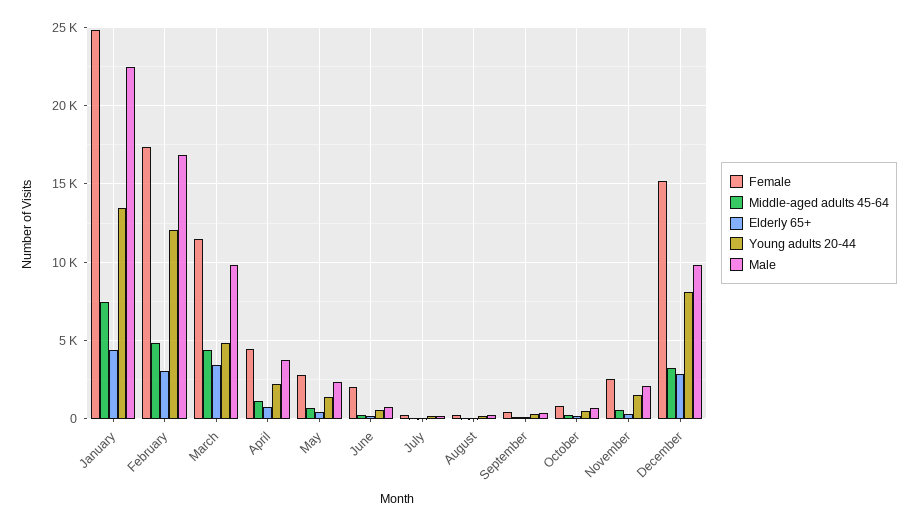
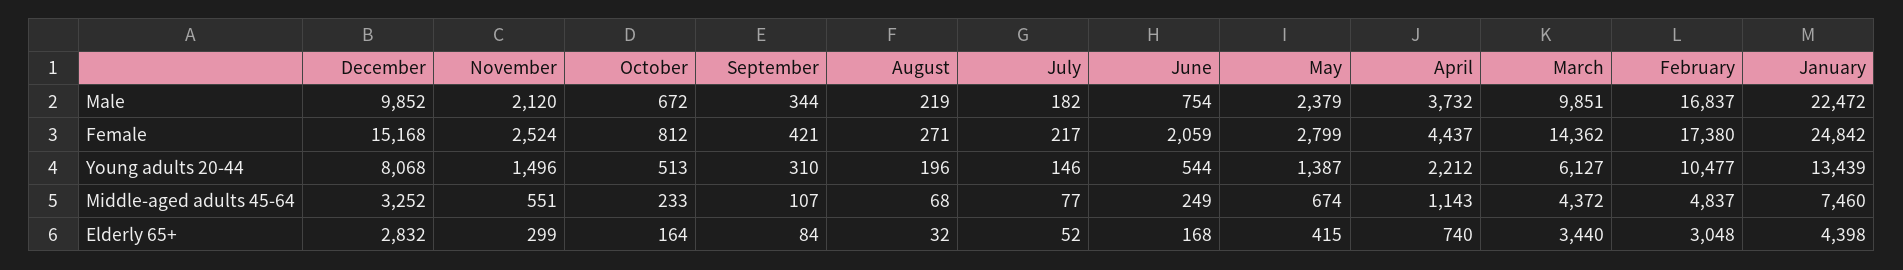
Young adults 20-44, February: 12000 -> 10477
Female, March: 11500 -> 14362
Young adults 20-44, March: 5000 -> 6127

